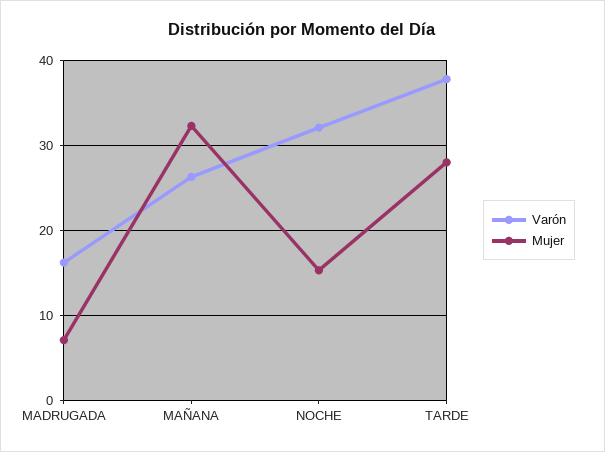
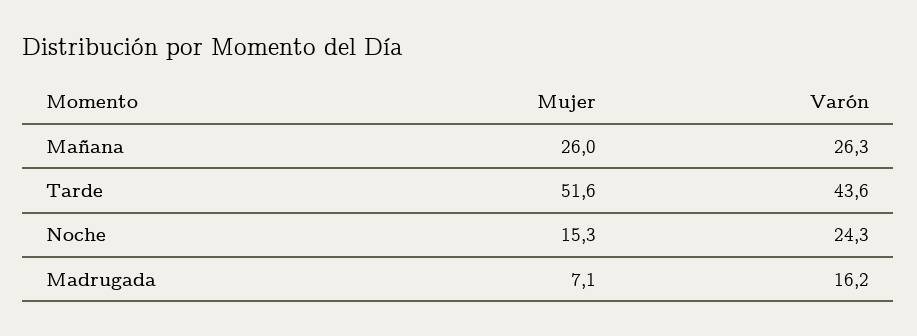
Mujer, MAÑANA: 32 -> 26
Varón, NOCHE: 32 -> 24.3
Varón, TARDE: 38 -> 43.6
Mujer, TARDE: 28 -> 51.6

